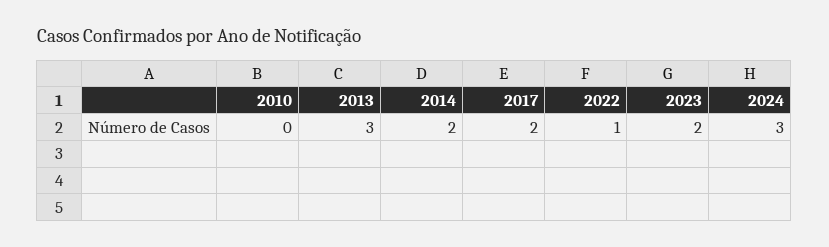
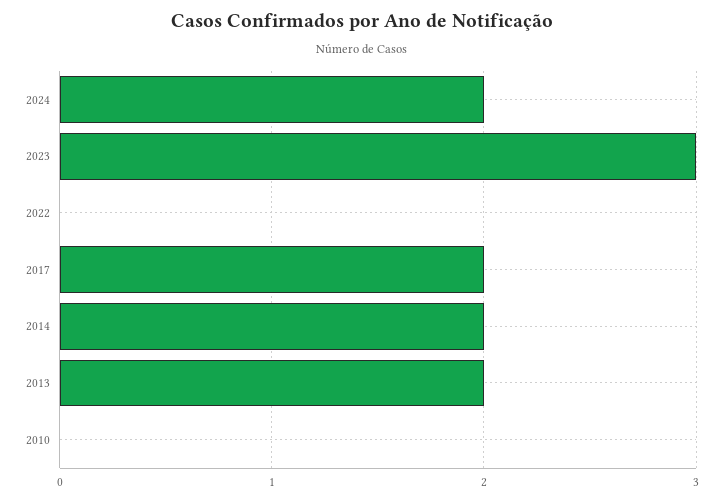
2013: 3 -> 2
2022: 1 -> 0
2023: 2 -> 3
2024: 3 -> 2

